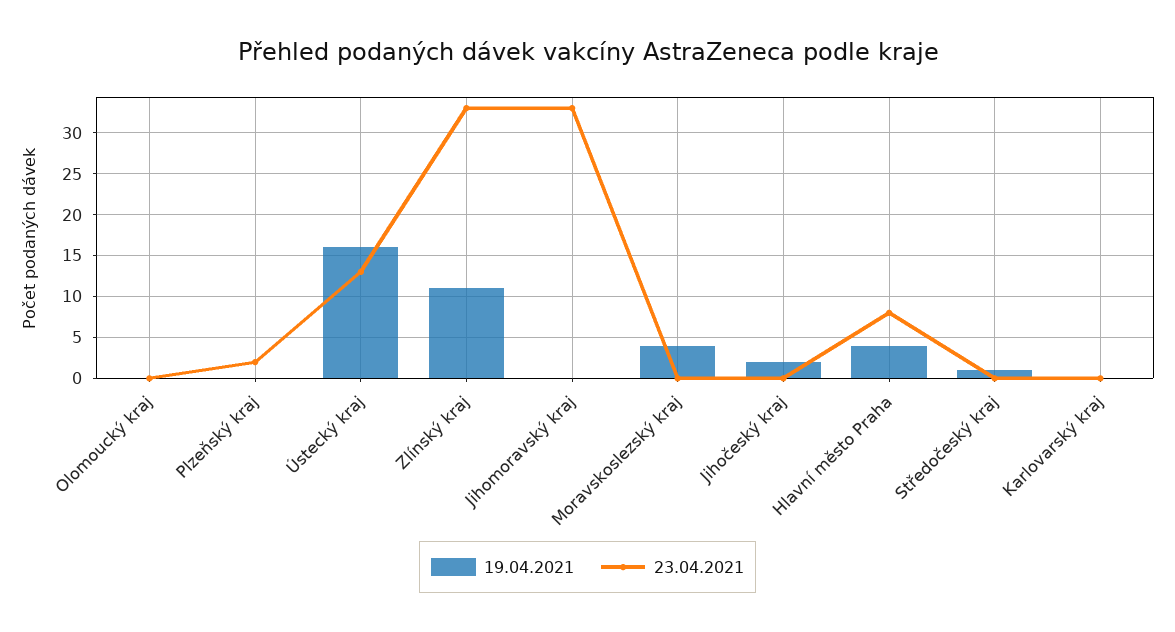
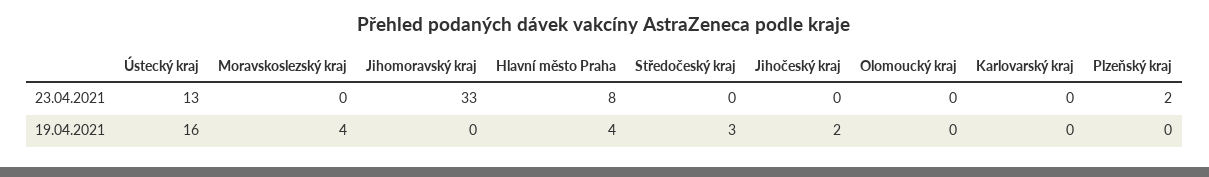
19.04.2021, Zlínský kraj: 11 -> none
23.04.2021, Zlínský kraj: 33 -> none
19.04.2021, Středočeský kraj: 1 -> 3

